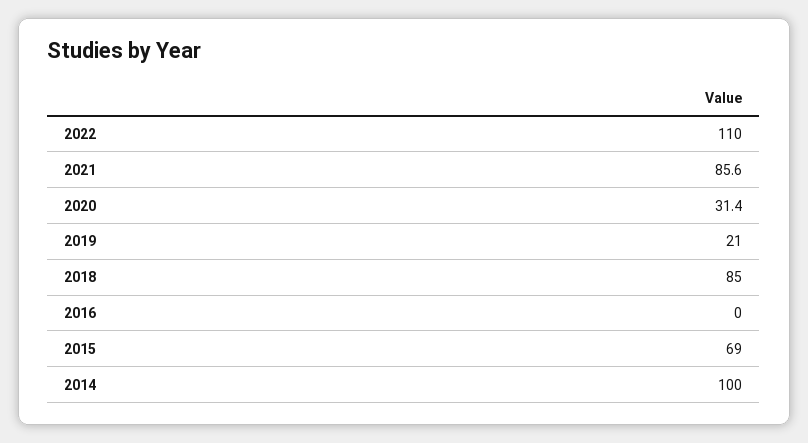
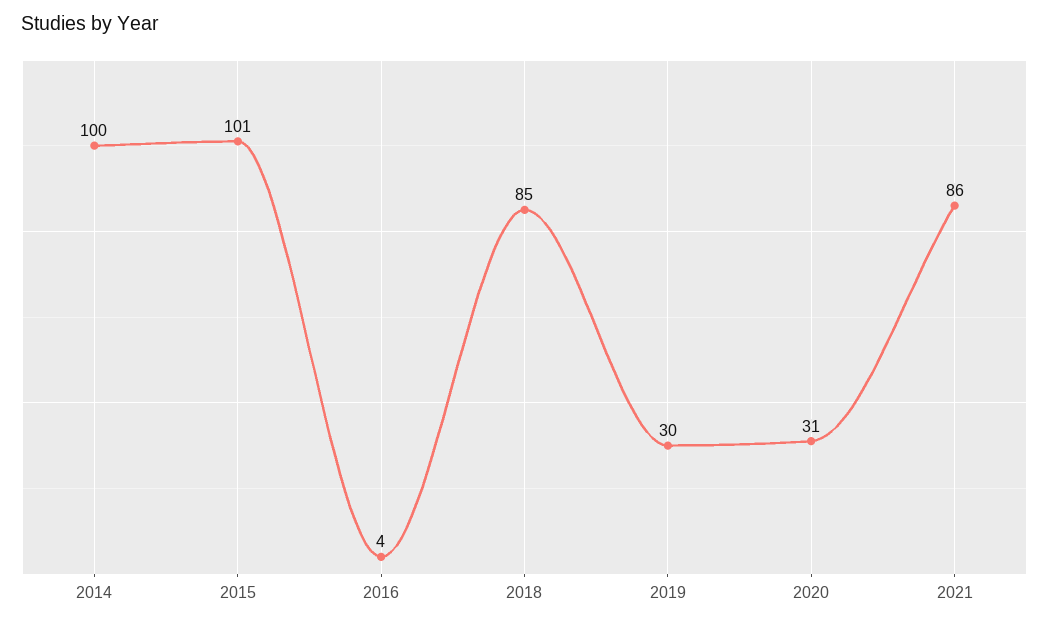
2022: 110 -> none
2019: 21 -> 30
2016: 0 -> 4
2015: 69 -> 101

